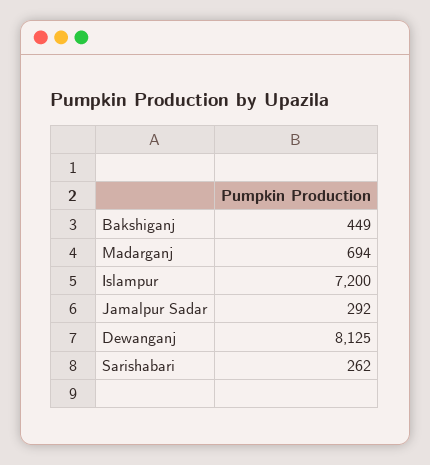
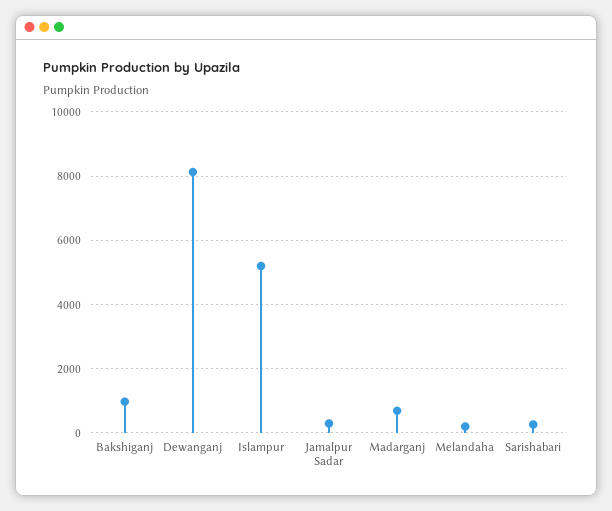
Bakshiganj: 449 -> 1000
Islampur: 7200 -> 5200
Melandaha: none -> 200

